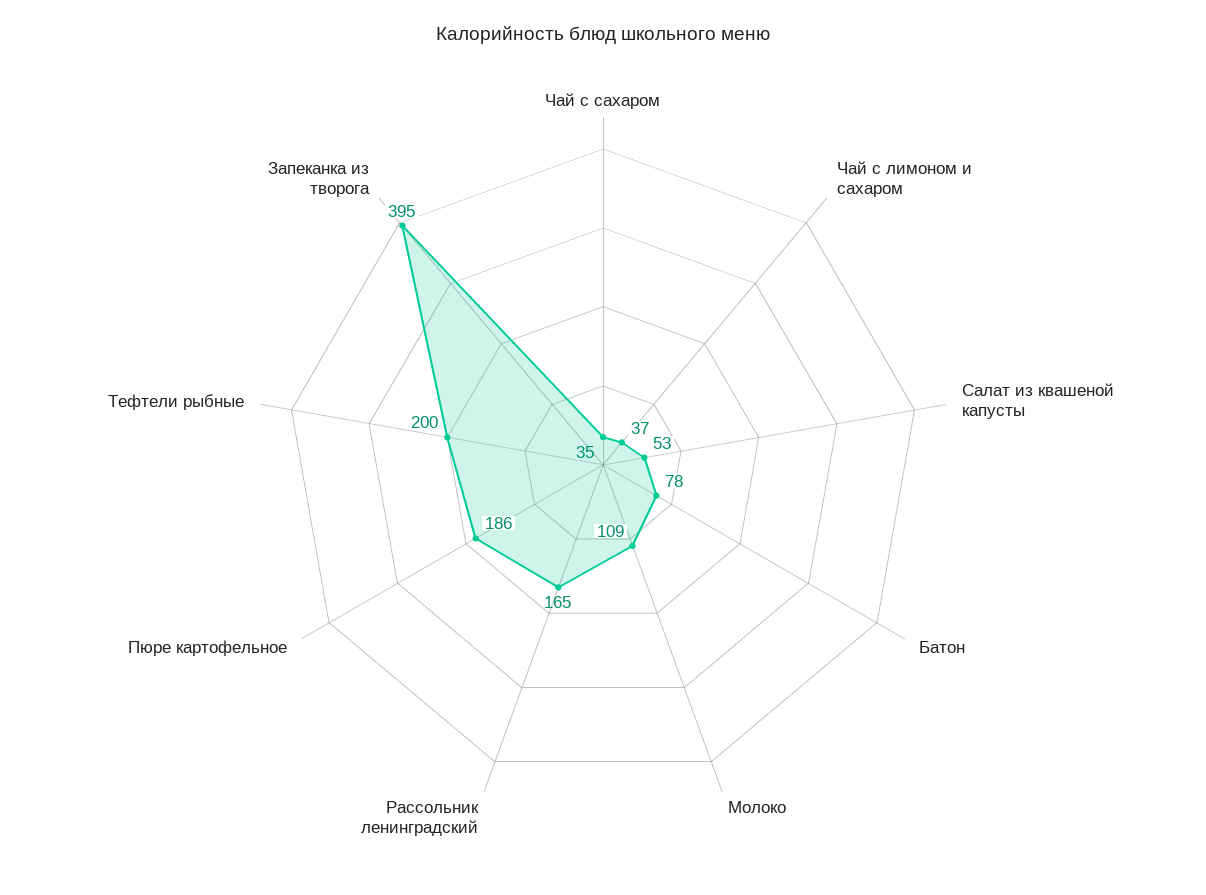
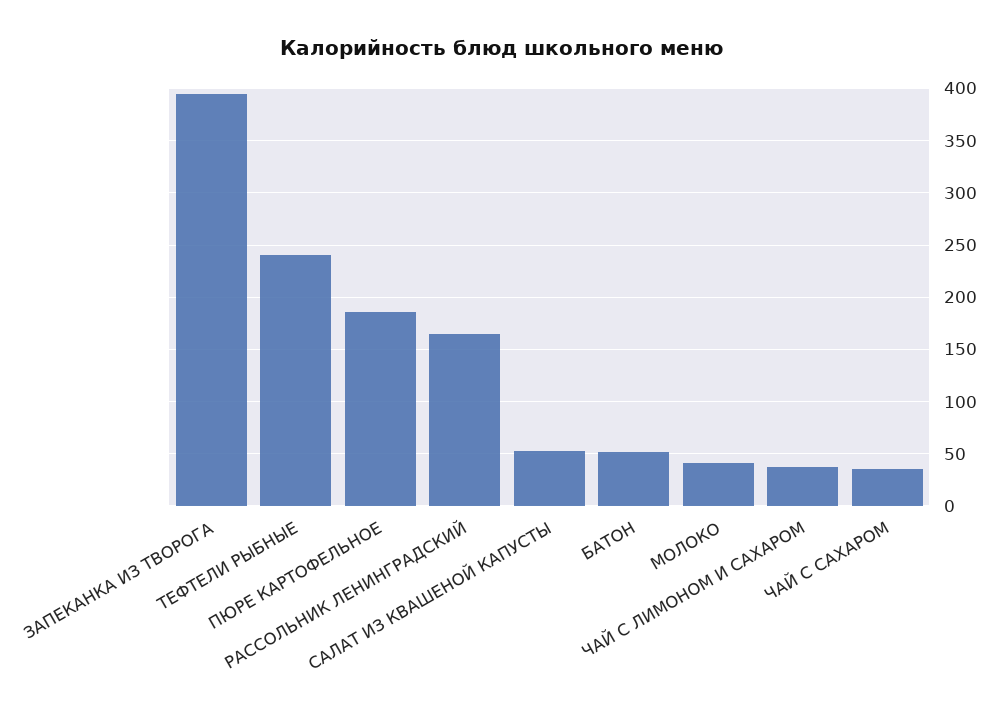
Батон: 78 -> 50
Молоко: 109 -> 40
Тефтели рыбные: 200 -> 240

